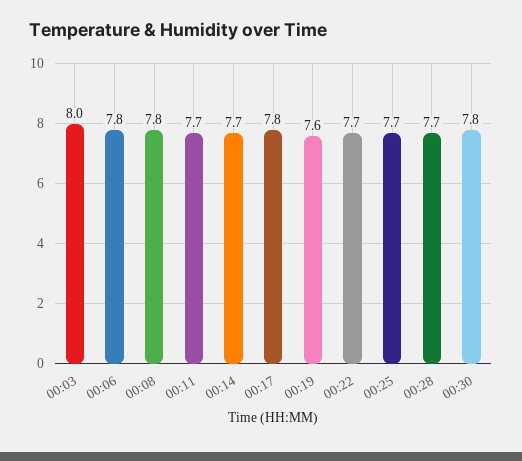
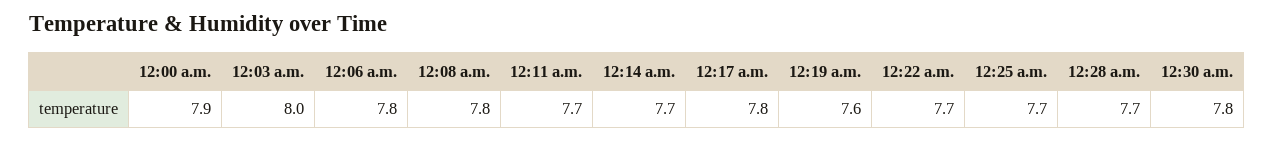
12:00 a.m.: none -> 7.9

